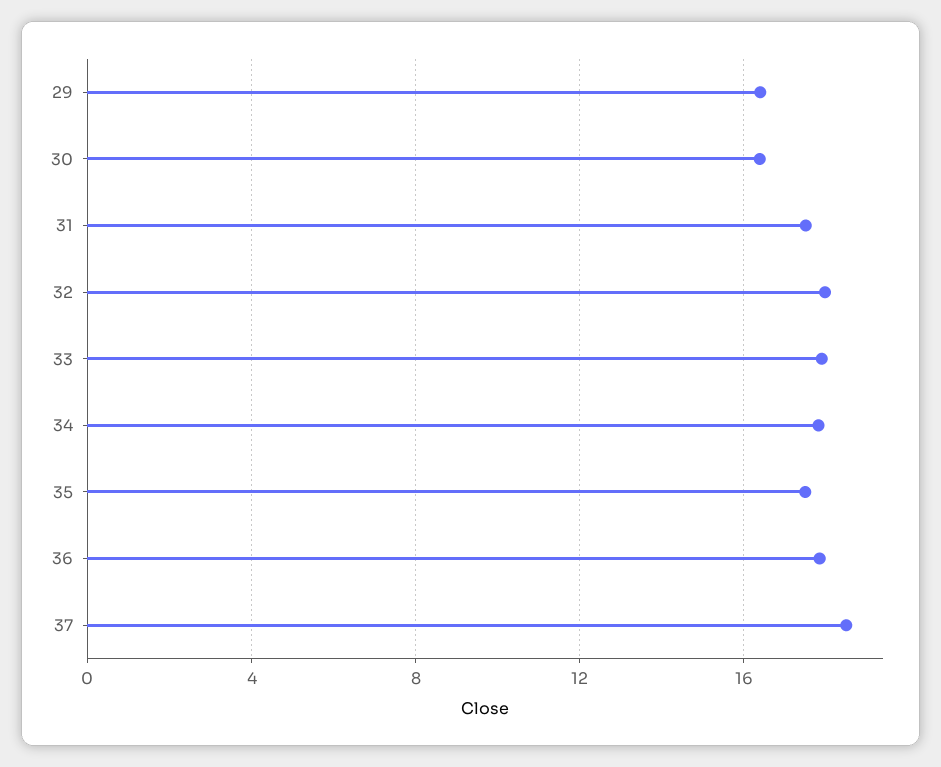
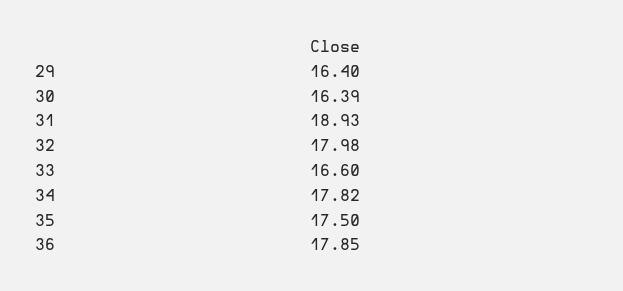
31: 17.5 -> 18.93
33: 18 -> 16.6
37: 18.5 -> none

